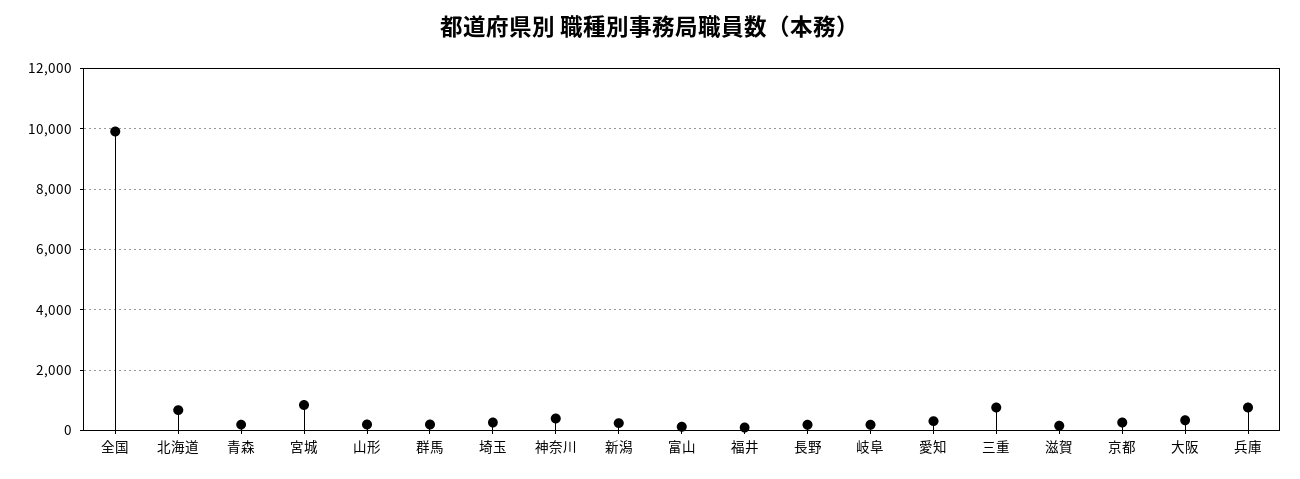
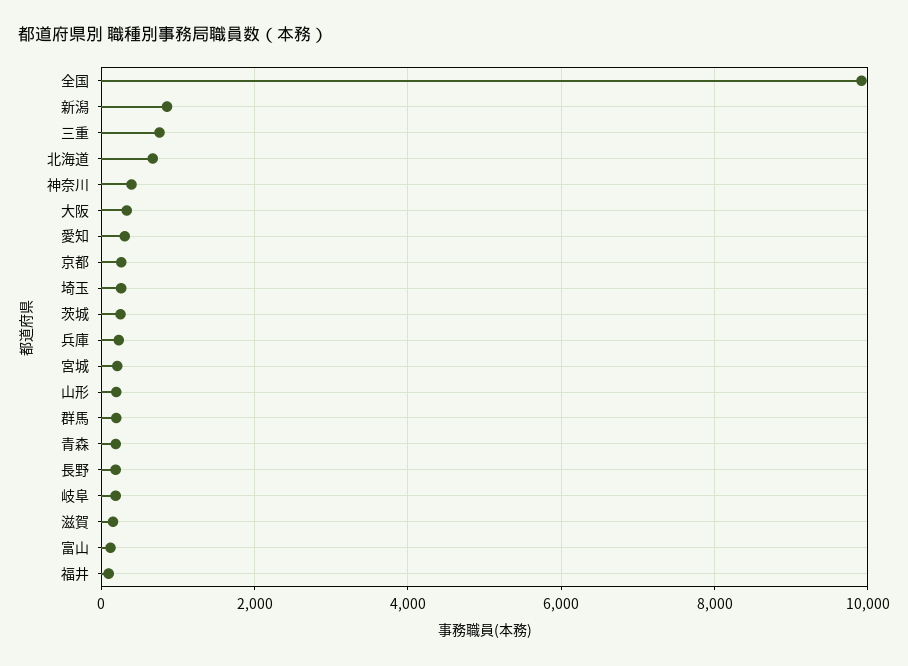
宮城: 800 -> 200
新潟: 200 -> 800
兵庫: 800 -> 200
茨城: none -> 200

